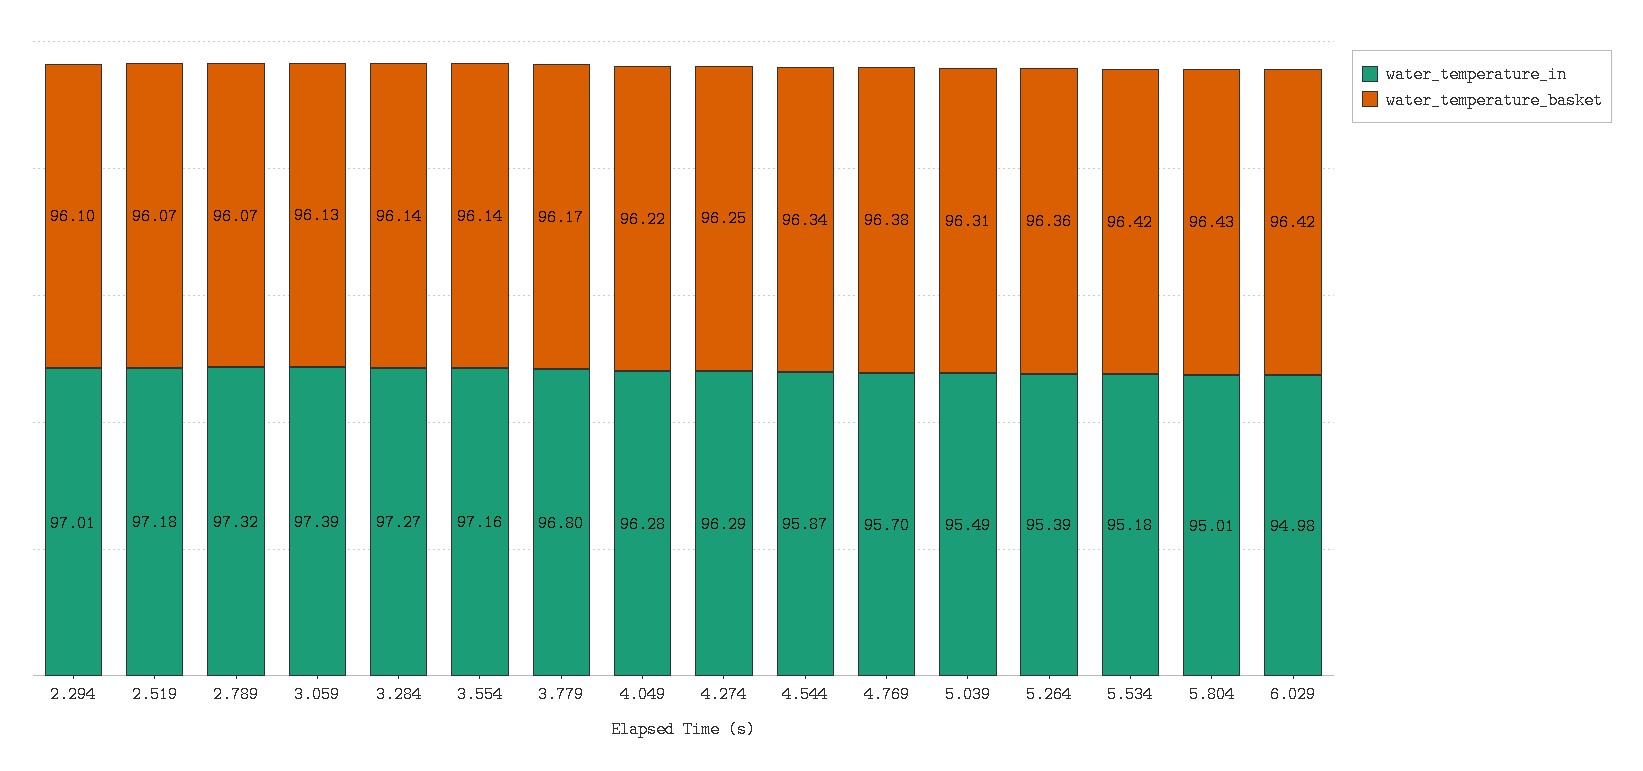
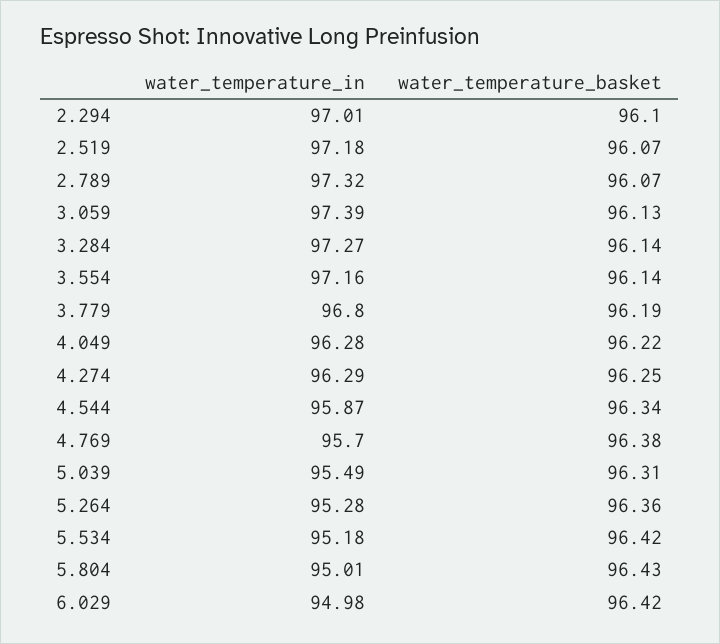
water_temperature_basket, 3.779: 96.17 -> 96.19
water_temperature_in, 5.264: 95.39 -> 95.28

